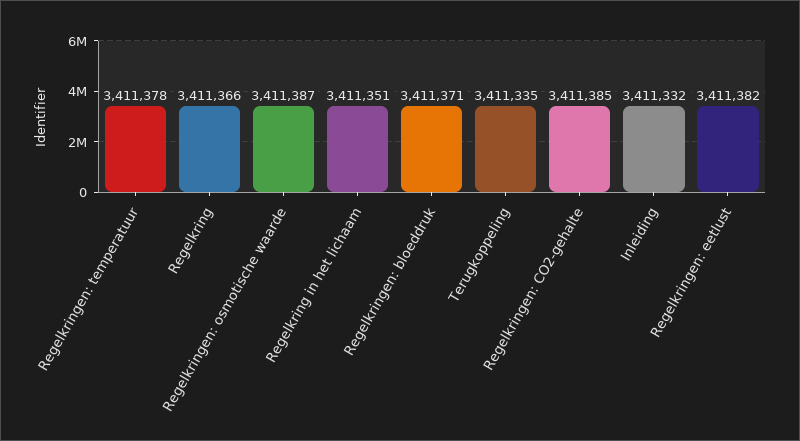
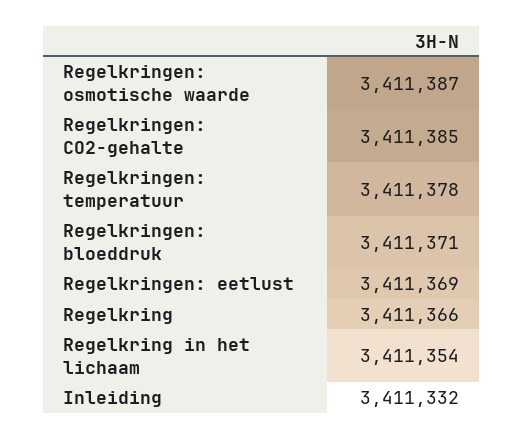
Regelkring in het lichaam: 3411351 -> 3411354
Terugkoppeling: 3411335 -> none
Regelkringen: eetlust: 3411382 -> 3411369

